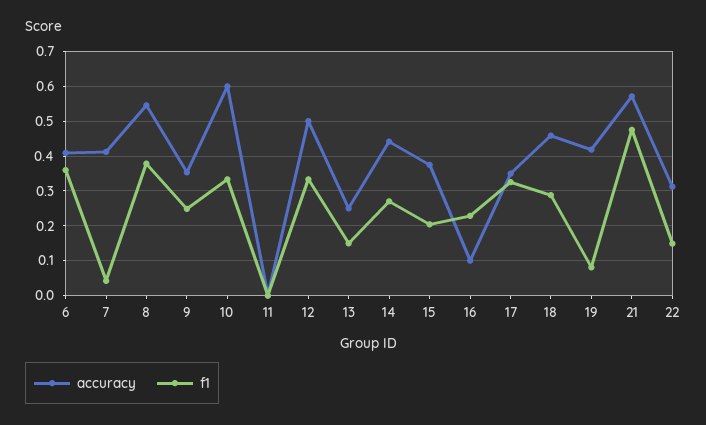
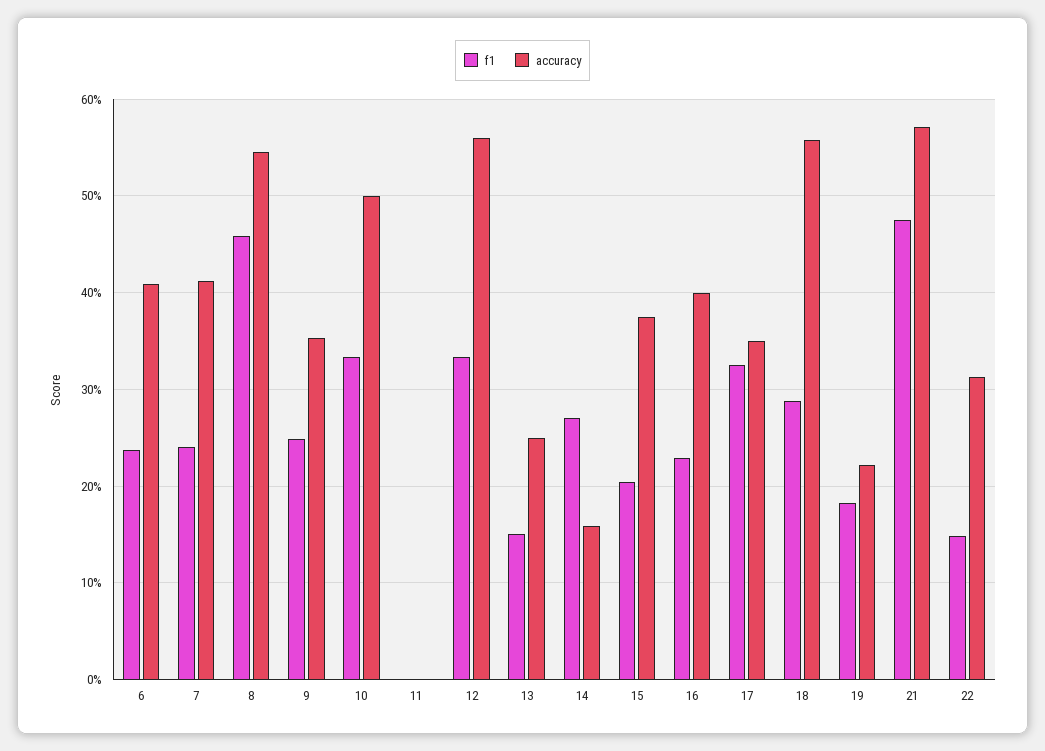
f1, 6: 0.36 -> 0.24
f1, 7: 0.04 -> 0.24
f1, 8: 0.38 -> 0.46
accuracy, 10: 0.6 -> 0.5
accuracy, 12: 0.5 -> 0.56
accuracy, 14: 0.44 -> 0.16
accuracy, 16: 0.1 -> 0.4
accuracy, 18: 0.46 -> 0.56
accuracy, 19: 0.42 -> 0.22
f1, 19: 0.08 -> 0.18

